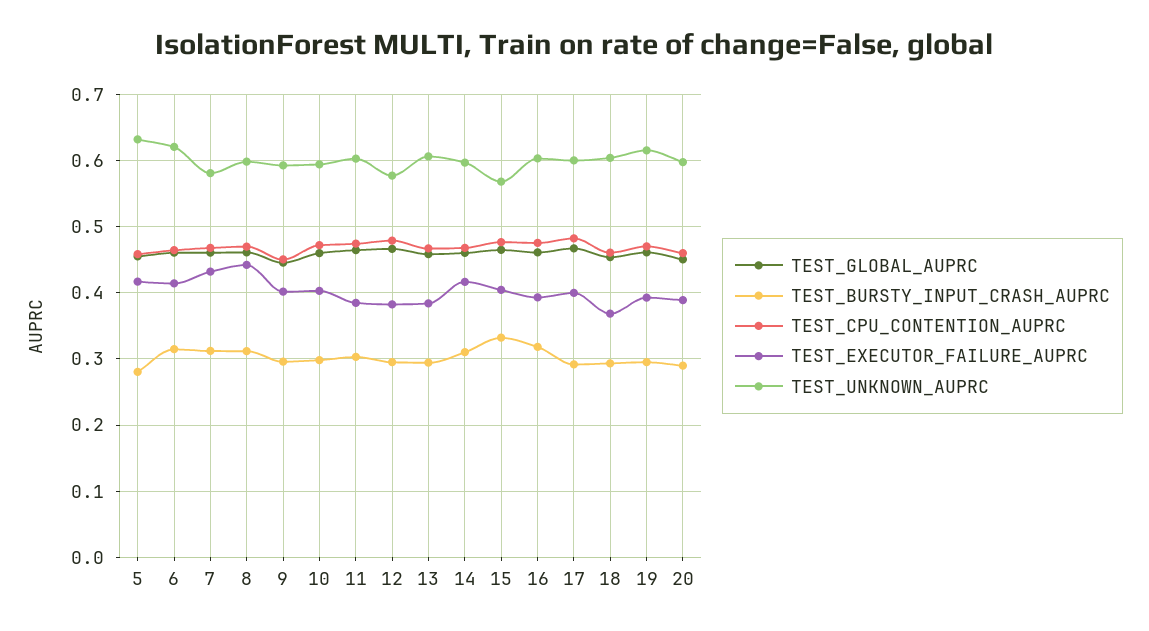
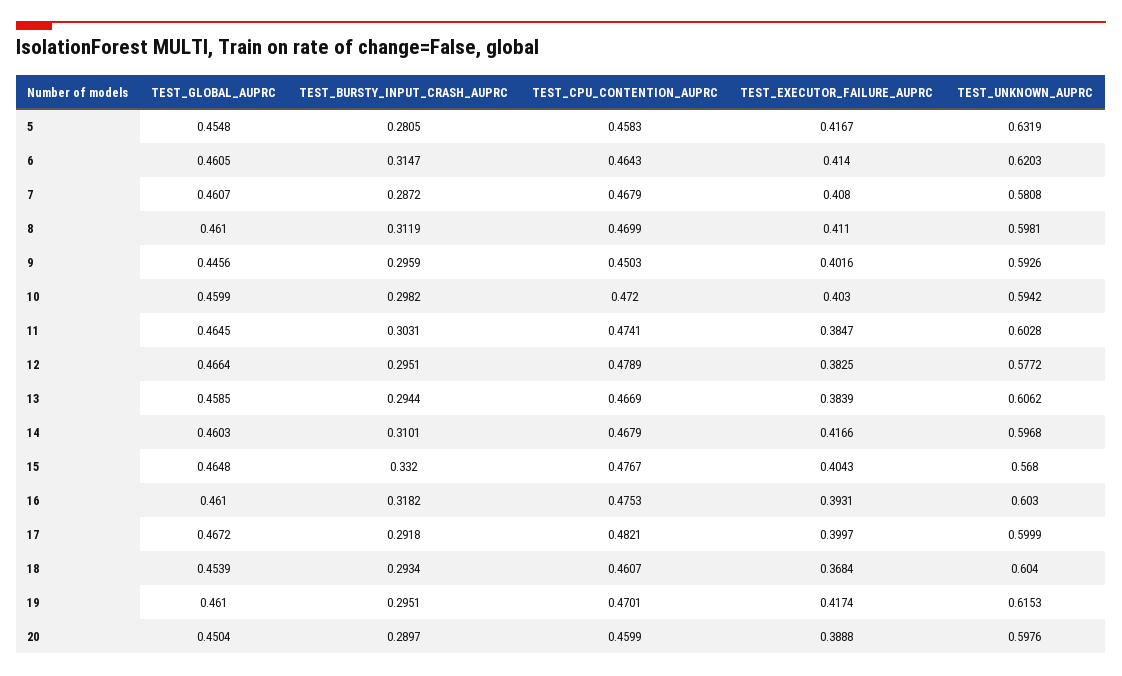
TEST_BURSTY_INPUT_CRASH_AUPRC, 7: 0.31 -> 0.2872
TEST_EXECUTOR_FAILURE_AUPRC, 7: 0.43 -> 0.408
TEST_EXECUTOR_FAILURE_AUPRC, 8: 0.44 -> 0.411
TEST_EXECUTOR_FAILURE_AUPRC, 19: 0.39 -> 0.4174

